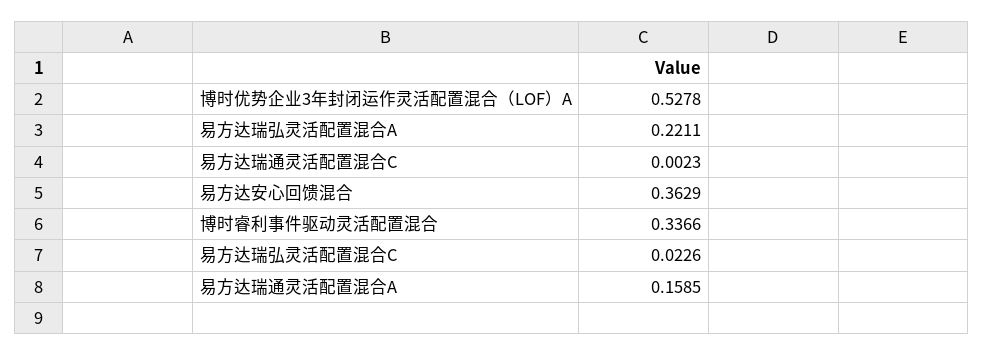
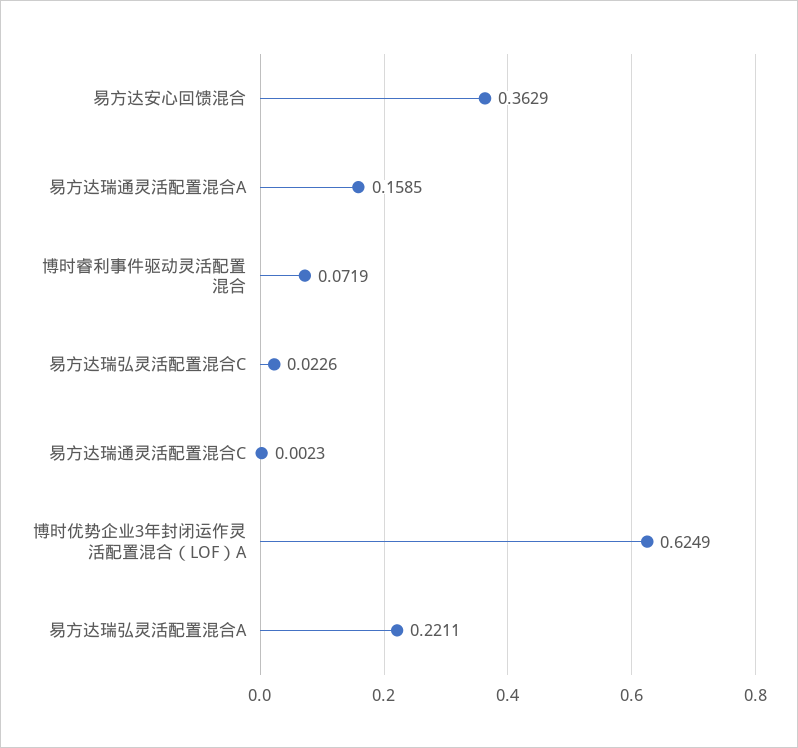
博时优势企业3年封闭运作灵活配置混合（LOF）A: 0.5278 -> 0.6249
博时睿利事件驱动灵活配置混合: 0.3366 -> 0.0719

